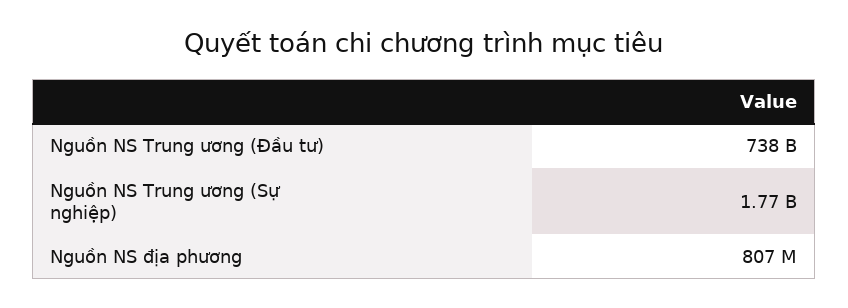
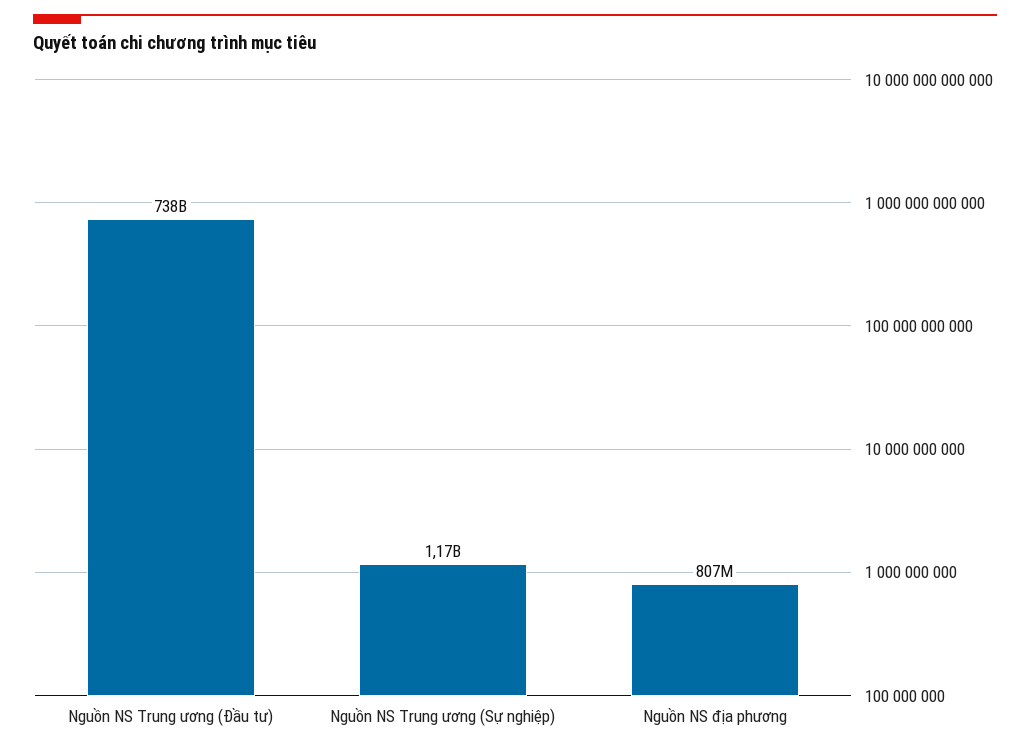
Nguồn NS Trung ương (Sự nghiệp): 1770000000 -> 1170000000

